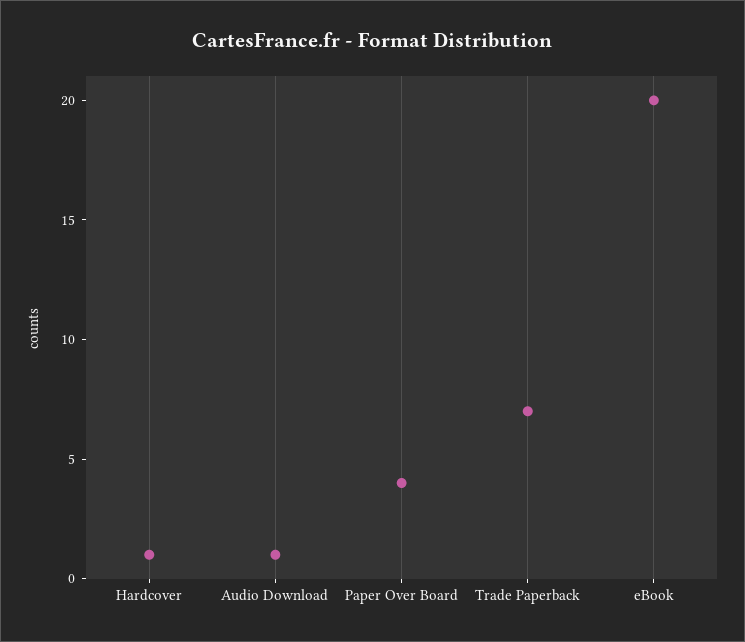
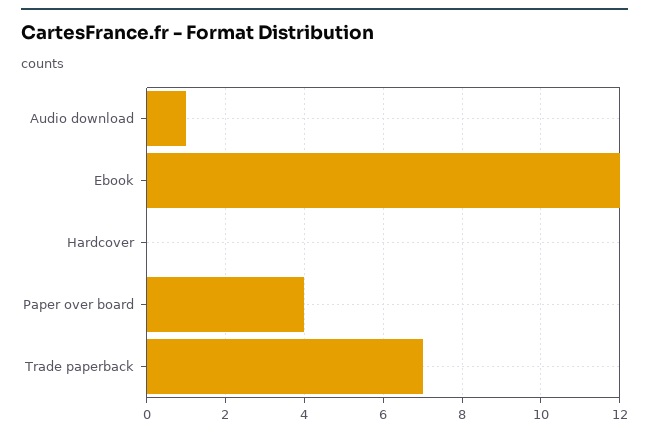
Hardcover: 1 -> 0
eBook: 20 -> 12

